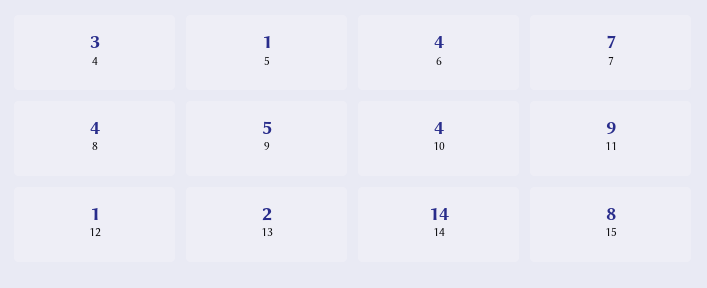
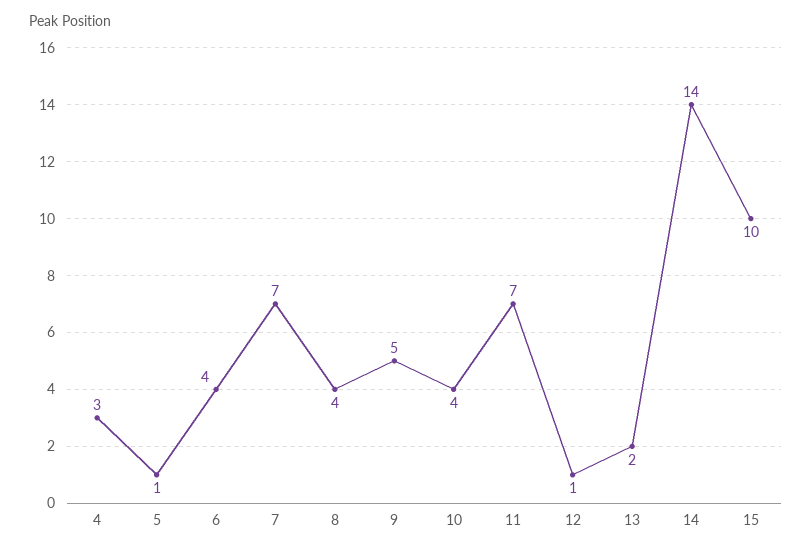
11: 9 -> 7
15: 8 -> 10

